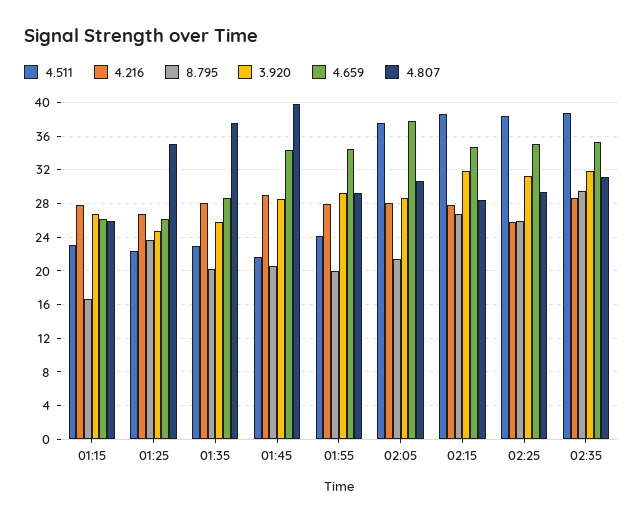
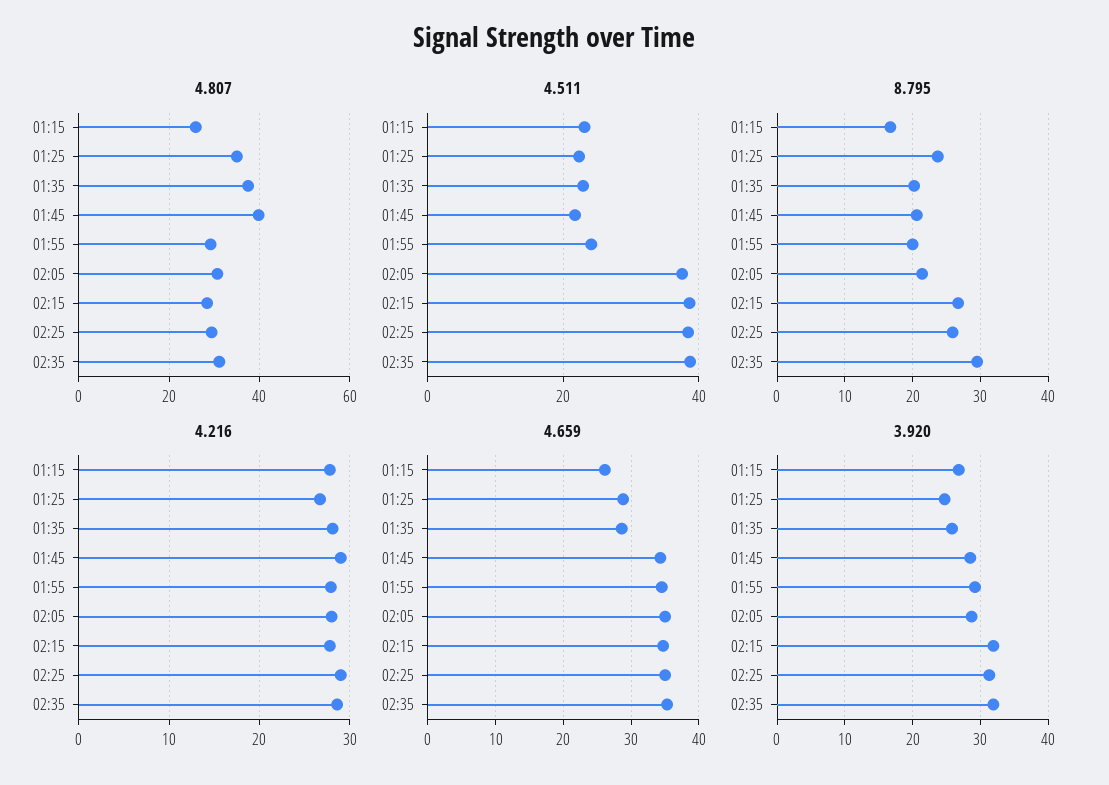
4.659, 01:25: 26 -> 29
4.659, 02:05: 38 -> 35
4.216, 02:25: 26 -> 29

